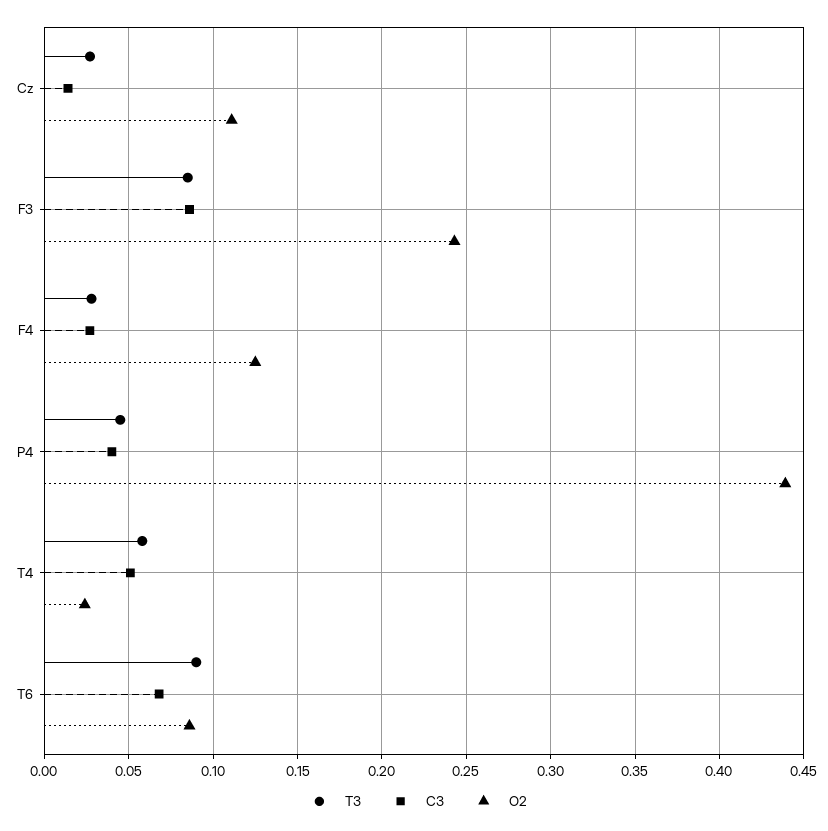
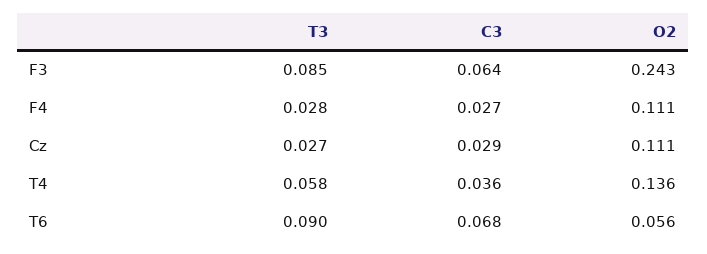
C3, Cz: 0.015 -> 0.029
C3, F3: 0.085 -> 0.064
O2, F4: 0.125 -> 0.111
T3, P4: 0.045 -> none
C3, P4: 0.04 -> none
O2, P4: 0.44 -> none
C3, T4: 0.05 -> 0.036
O2, T4: 0.025 -> 0.136
O2, T6: 0.085 -> 0.056

